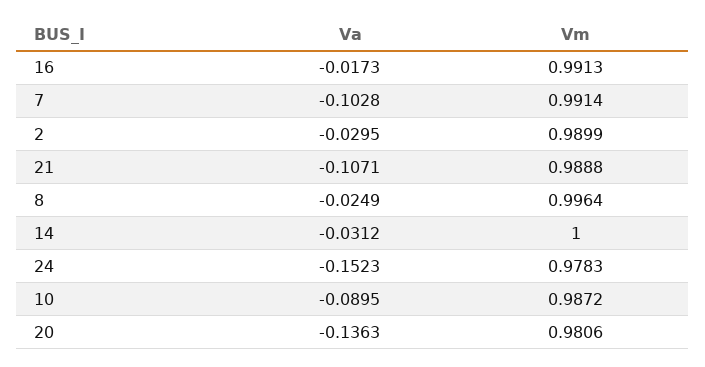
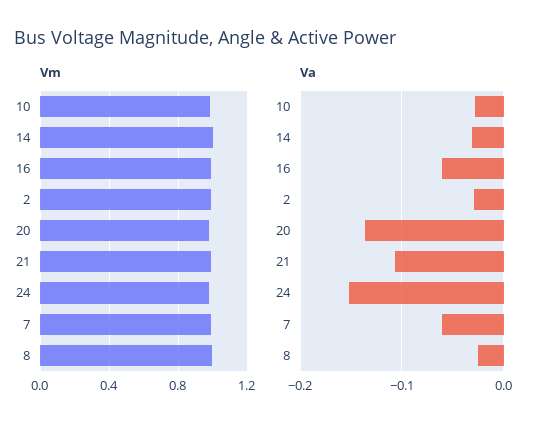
Va, 16: -0.0173 -> -0.06
Va, 7: -0.1028 -> -0.06
Va, 10: -0.0895 -> -0.03

